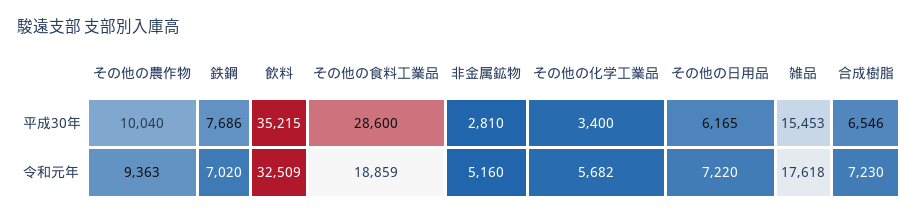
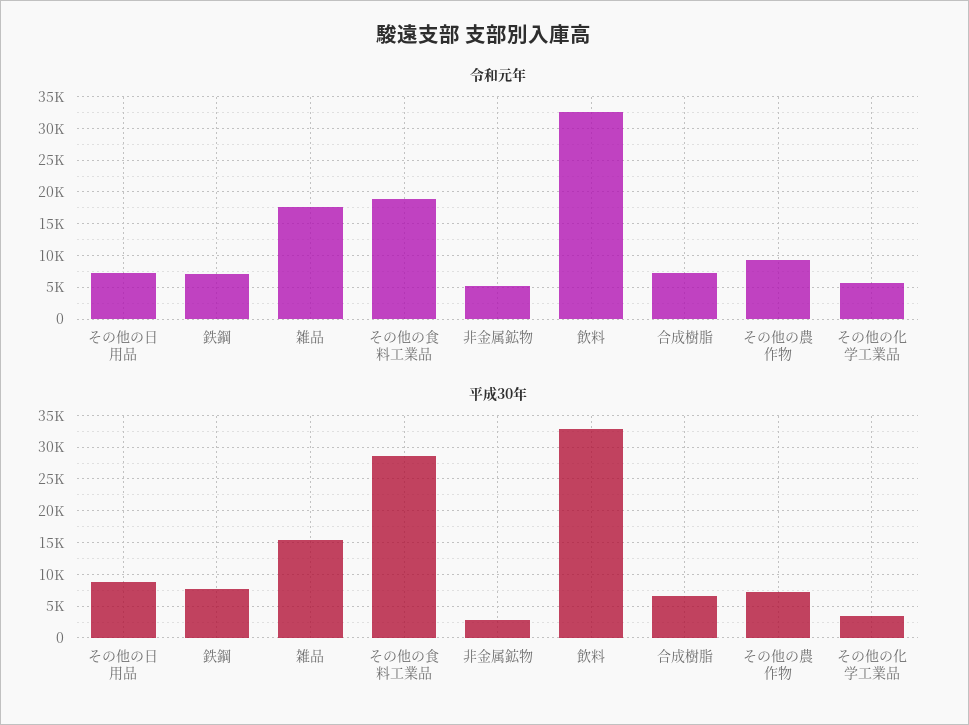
平成30年, その他の農作物: 10040 -> 7000
平成30年, 飲料: 35215 -> 33000
平成30年, その他の日用品: 6165 -> 9000

